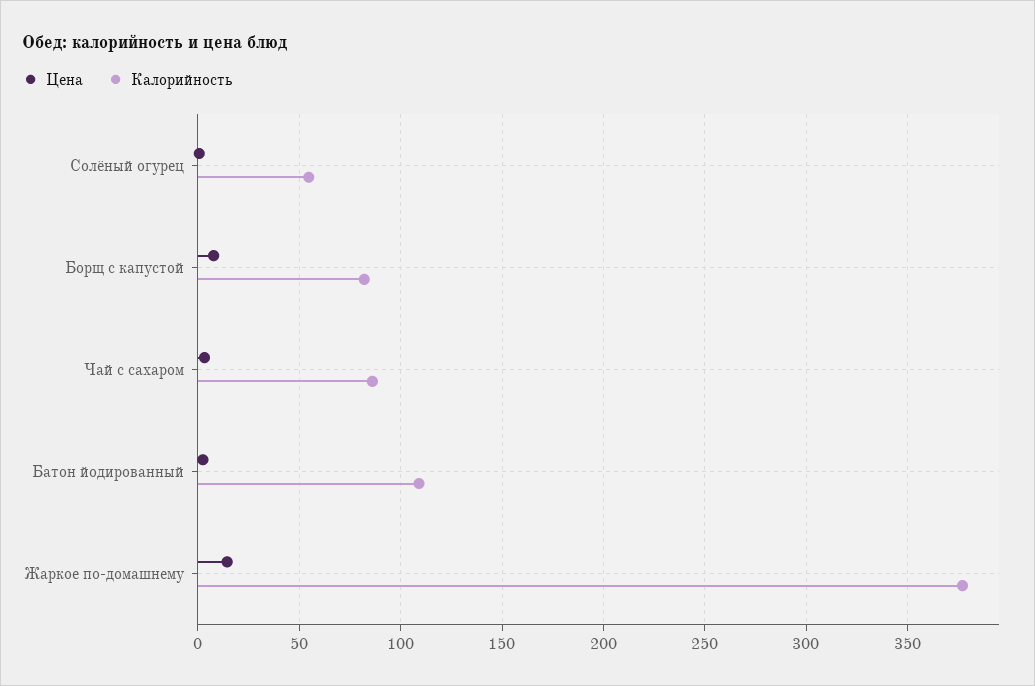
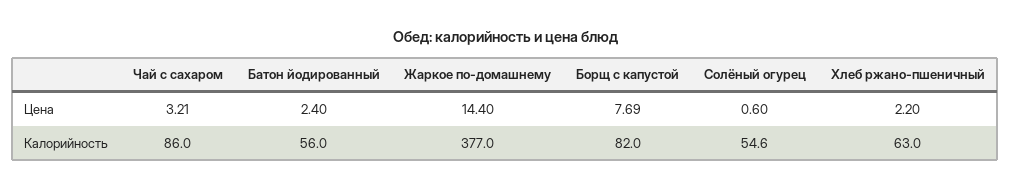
Калорийность, Батон йодированный: 110 -> 56
Цена, Хлеб ржано-пшеничный: none -> 2.2
Калорийность, Хлеб ржано-пшеничный: none -> 63

